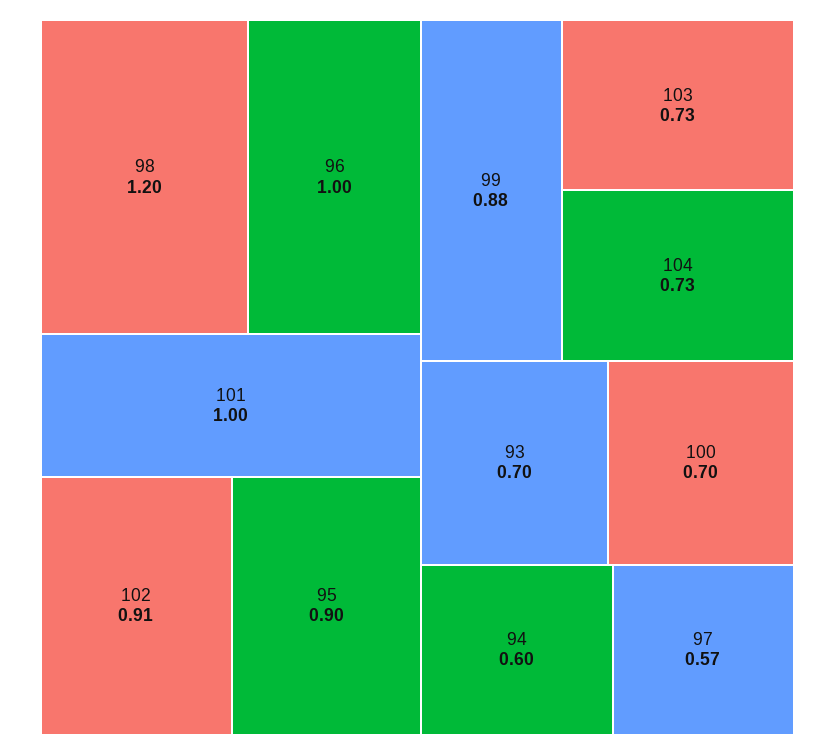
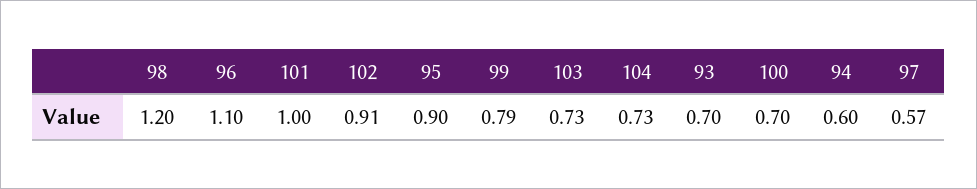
96: 1 -> 1.1
99: 0.88 -> 0.79

